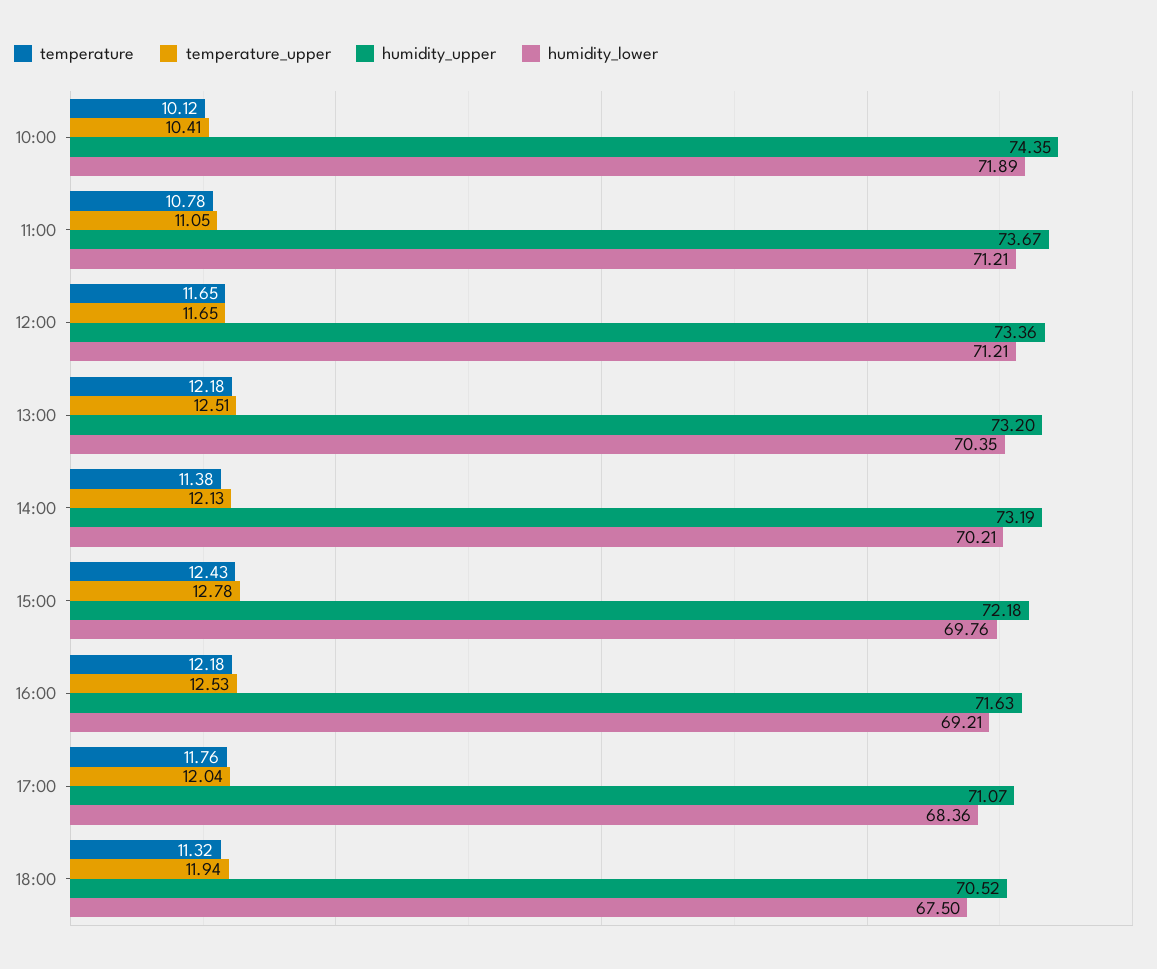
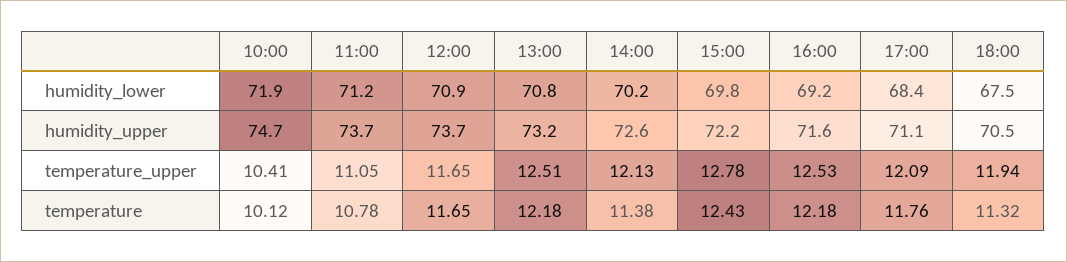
humidity_upper, 10:00: 74.35 -> 74.7
humidity_upper, 12:00: 73.36 -> 73.7
humidity_lower, 12:00: 71.21 -> 70.9
humidity_lower, 13:00: 70.35 -> 70.8
humidity_upper, 14:00: 73.19 -> 72.6
temperature_upper, 17:00: 12.04 -> 12.09

